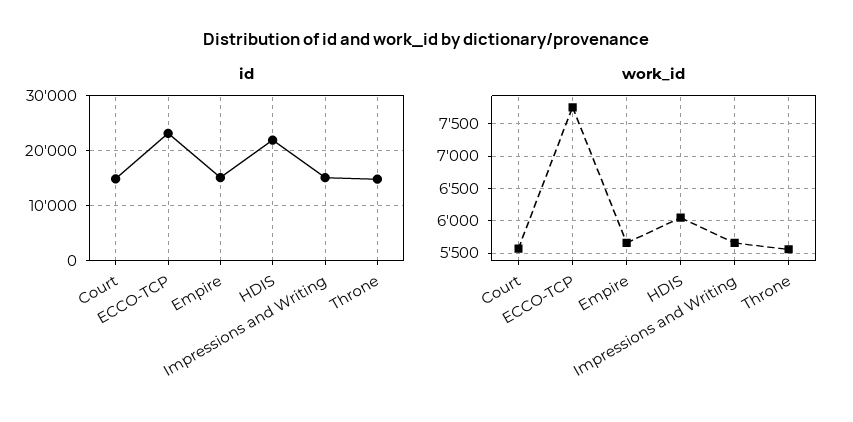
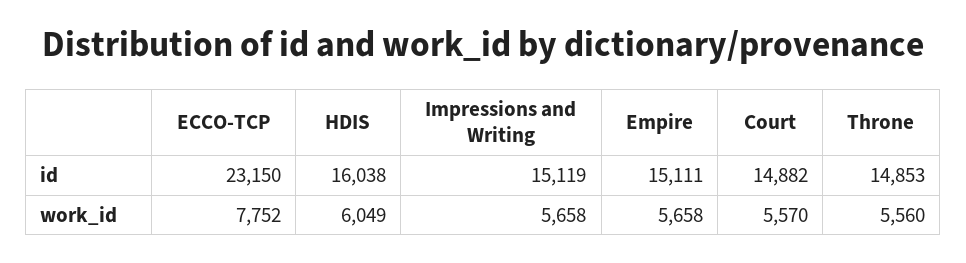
id, HDIS: 22000 -> 16038

